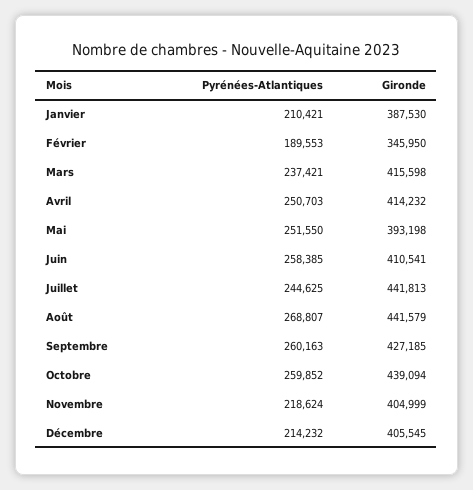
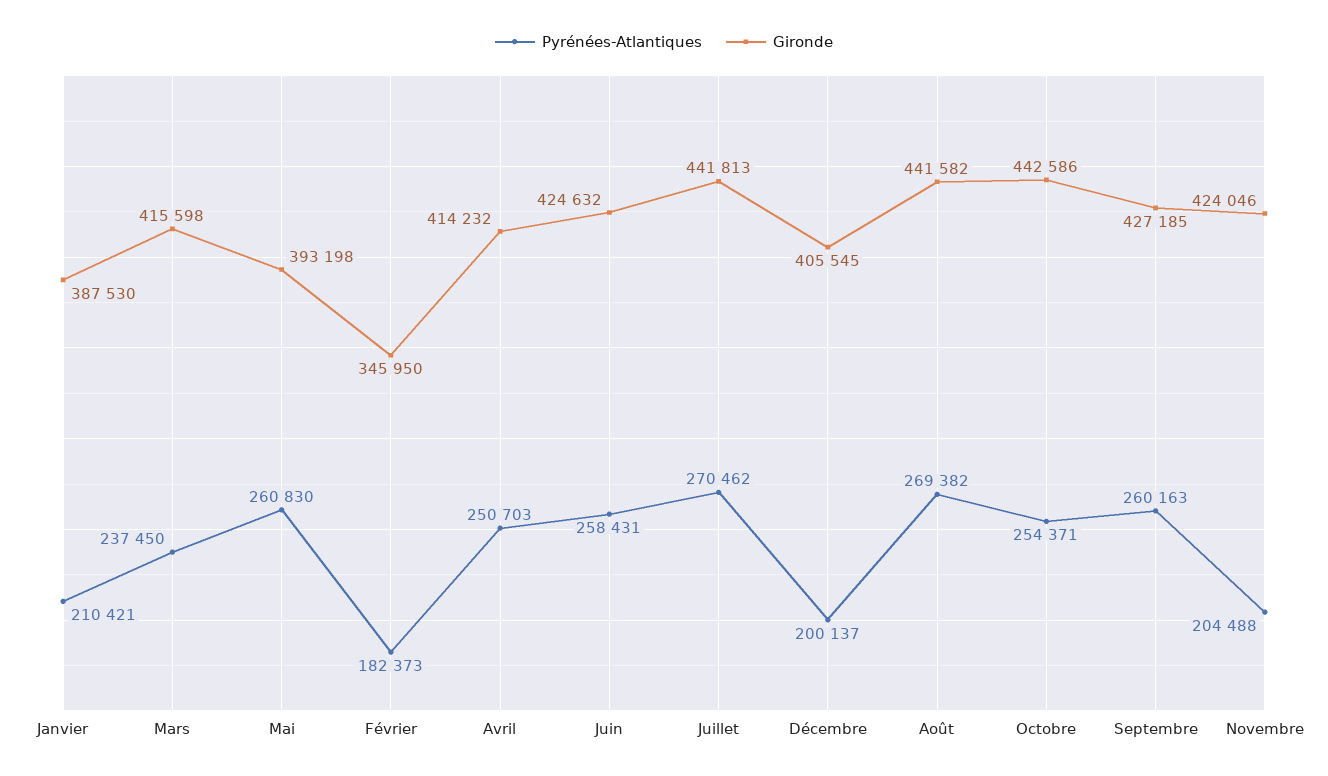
Pyrénées-Atlantiques, Février: 189553 -> 182373
Pyrénées-Atlantiques, Mars: 237421 -> 237450
Pyrénées-Atlantiques, Mai: 251550 -> 260830
Pyrénées-Atlantiques, Juin: 258385 -> 258431
Gironde, Juin: 410541 -> 424632
Pyrénées-Atlantiques, Juillet: 244625 -> 270462
Pyrénées-Atlantiques, Août: 268807 -> 269382
Gironde, Août: 441579 -> 441582
Pyrénées-Atlantiques, Octobre: 259852 -> 254371
Gironde, Octobre: 439094 -> 442586
Pyrénées-Atlantiques, Novembre: 218624 -> 204488
Gironde, Novembre: 404999 -> 424046
Pyrénées-Atlantiques, Décembre: 214232 -> 200137

